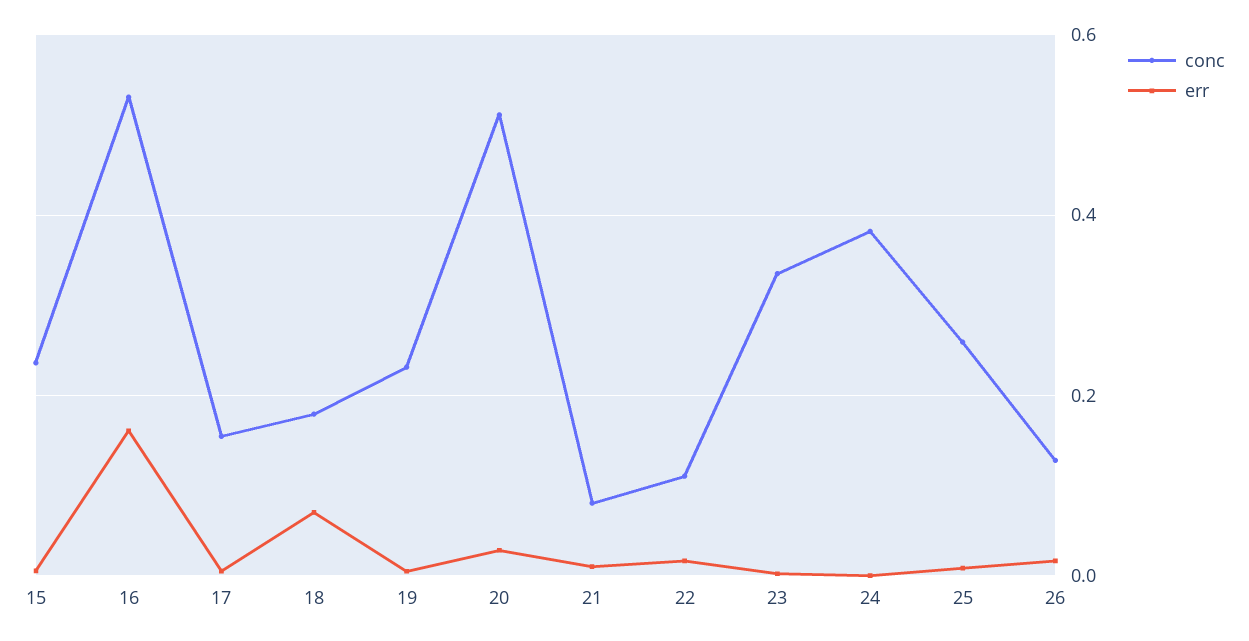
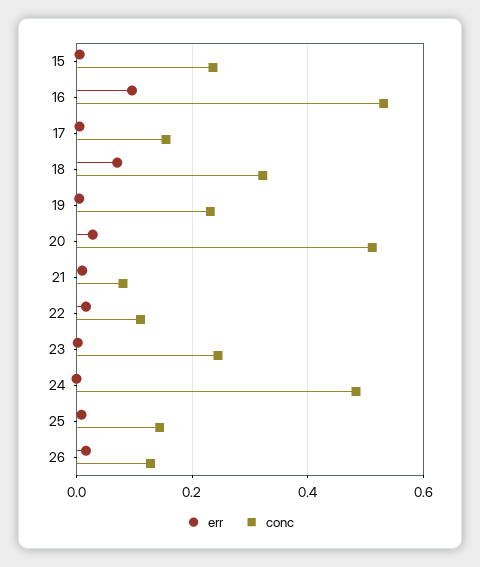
err, 16: 0.16 -> 0.1
conc, 18: 0.18 -> 0.32
conc, 23: 0.34 -> 0.24
conc, 24: 0.38 -> 0.48
conc, 25: 0.26 -> 0.14

